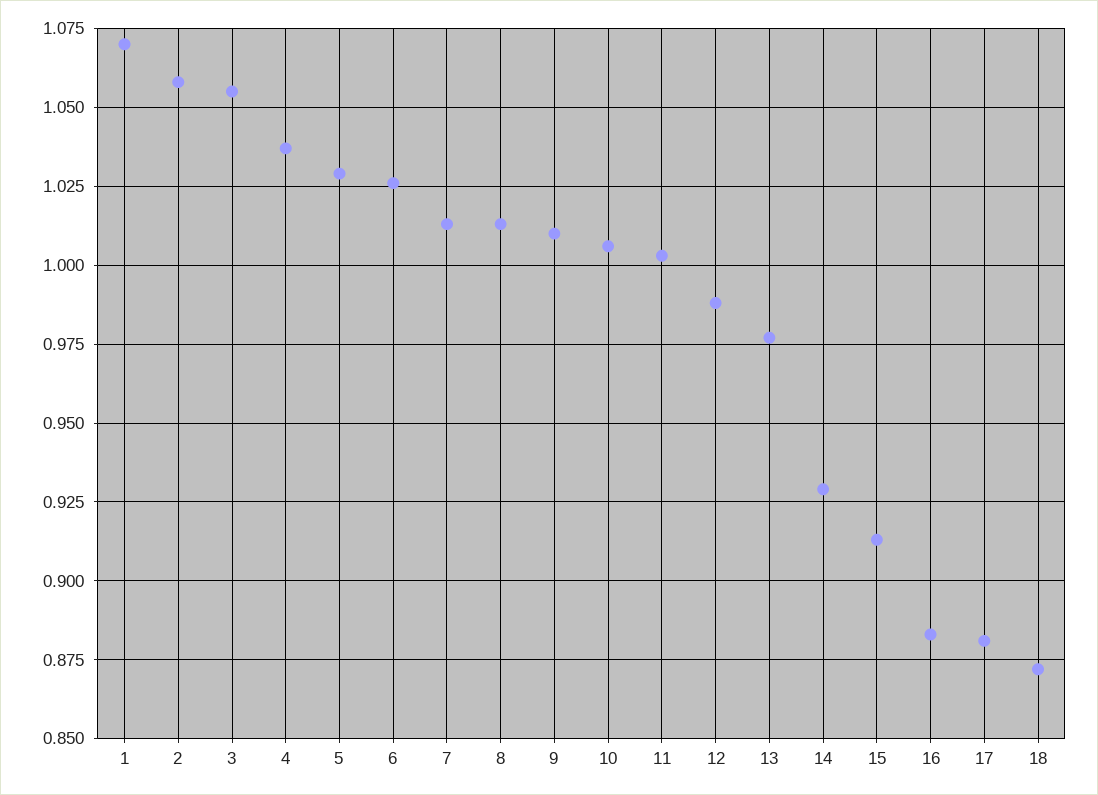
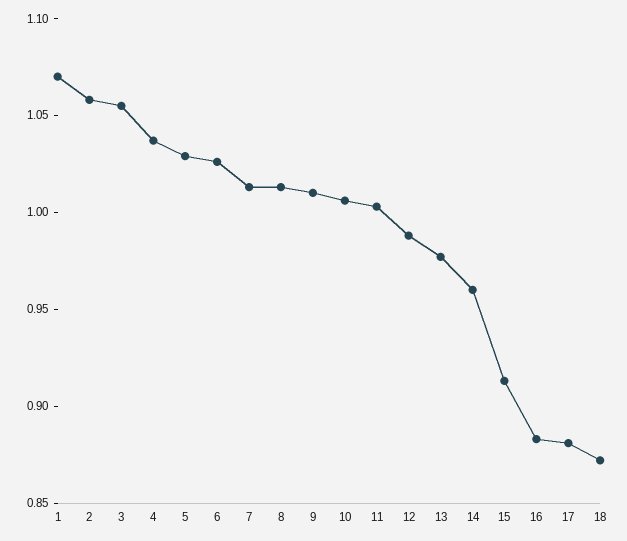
14: 0.93 -> 0.96

